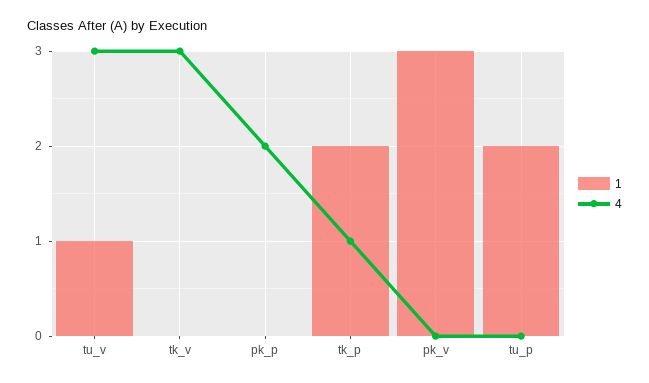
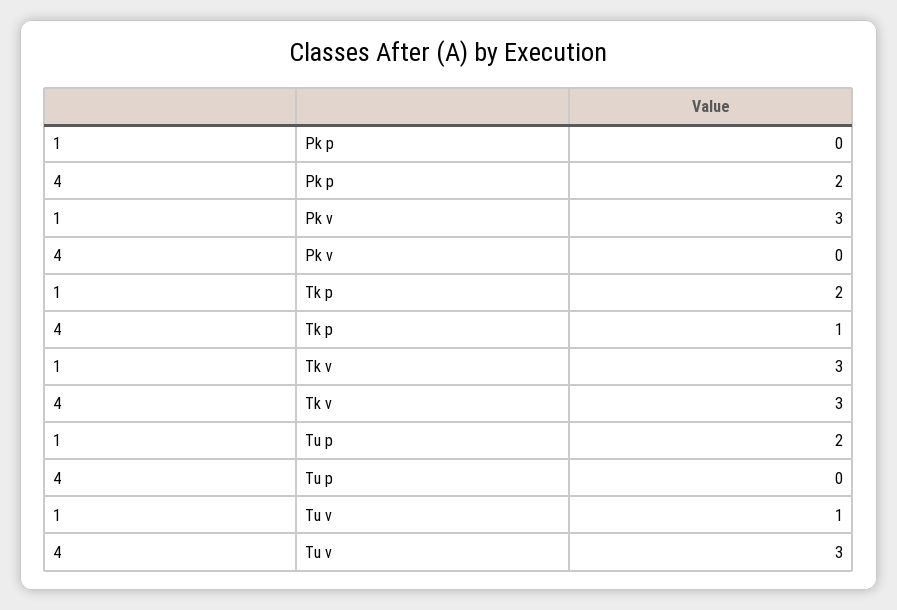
1, tk_v: 0 -> 3

